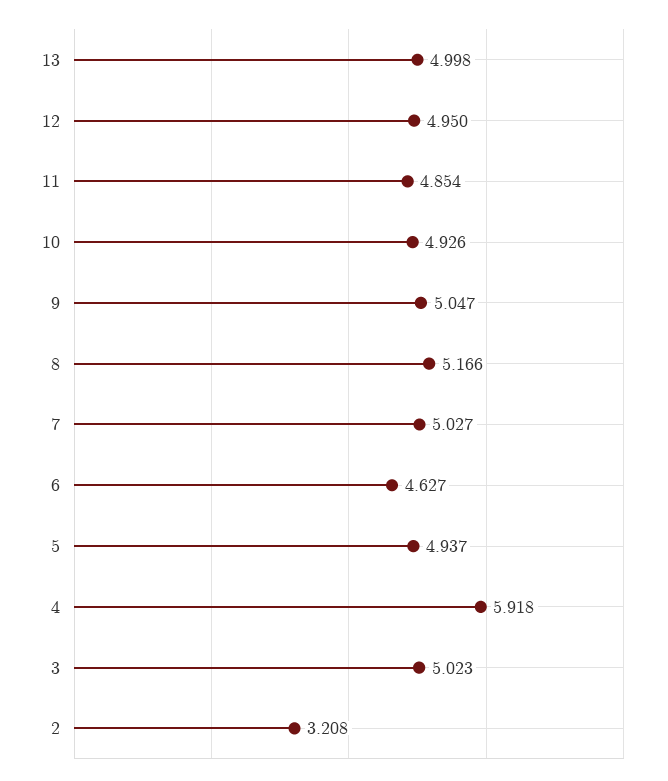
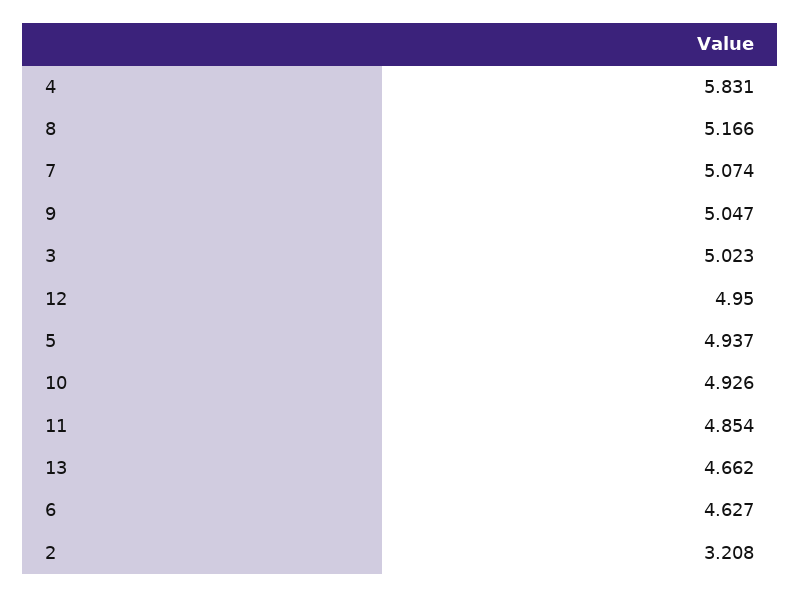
13: 4.998 -> 4.662
7: 5.027 -> 5.074
4: 5.918 -> 5.831

